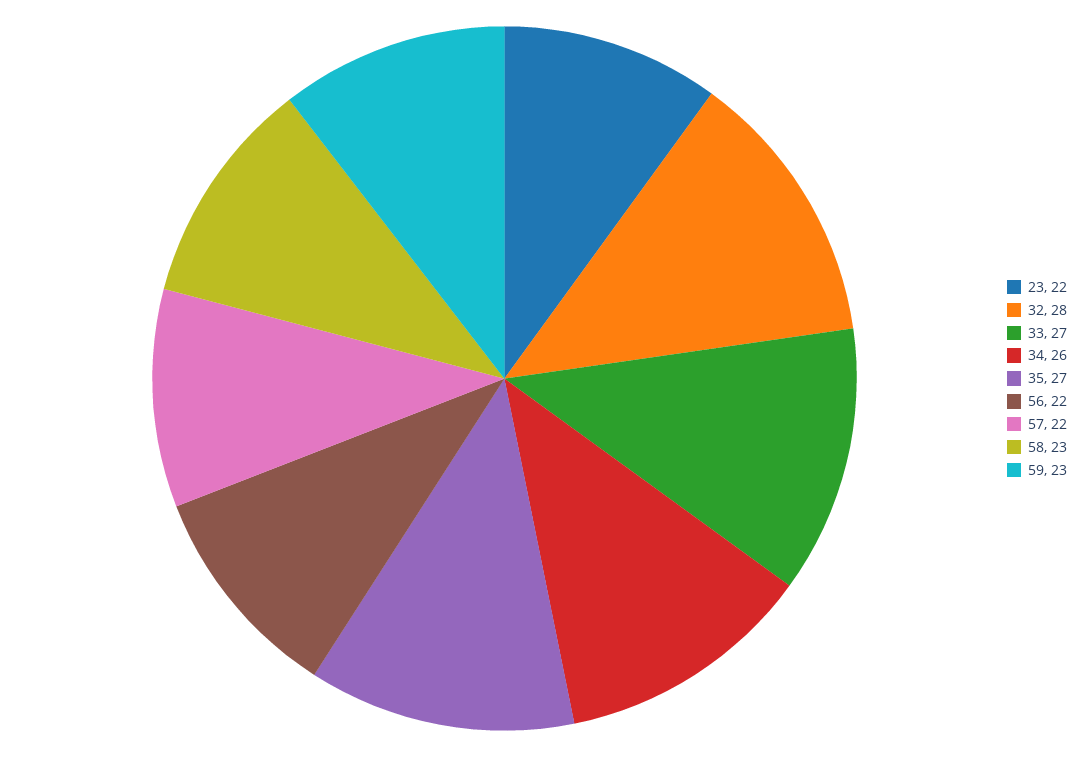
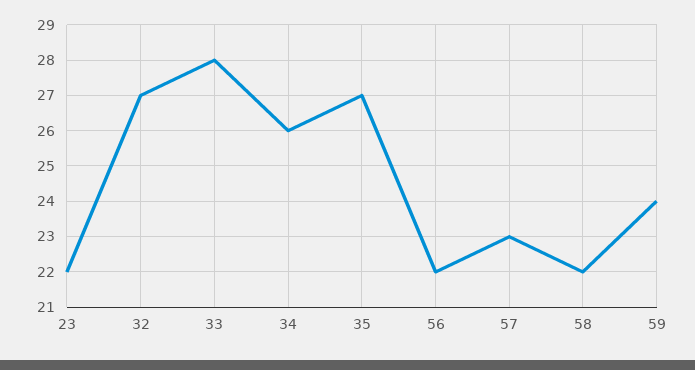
32: 28 -> 27
33: 27 -> 28
57: 22 -> 23
58: 23 -> 22
59: 23 -> 24

